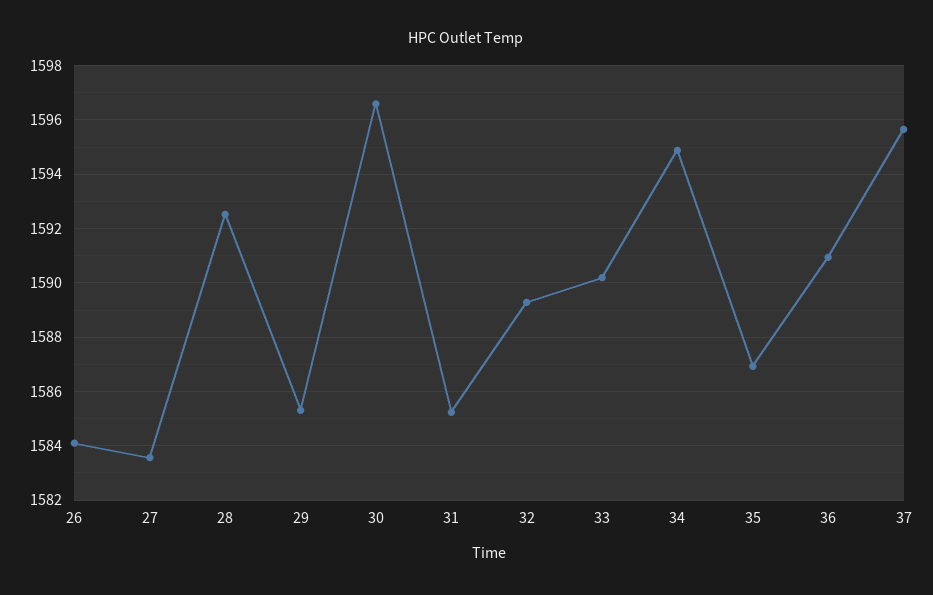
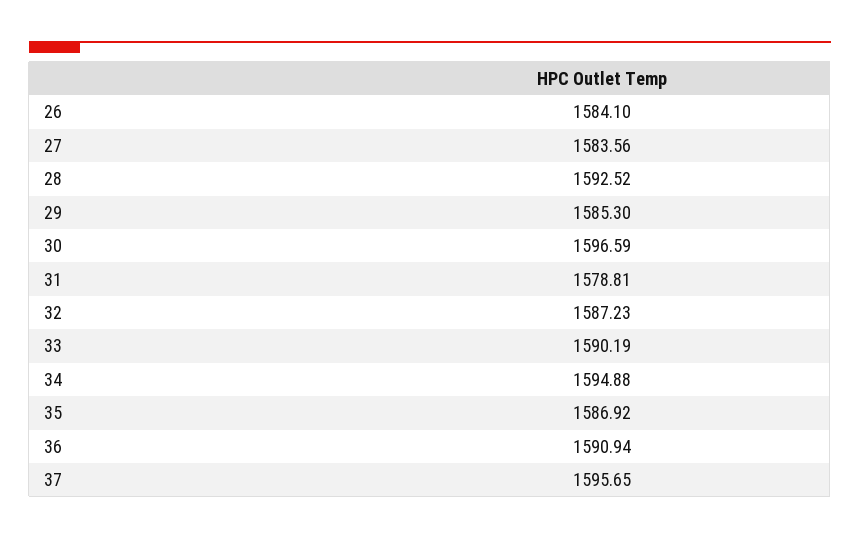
31: 1585.25 -> 1578.81
32: 1589.25 -> 1587.23

